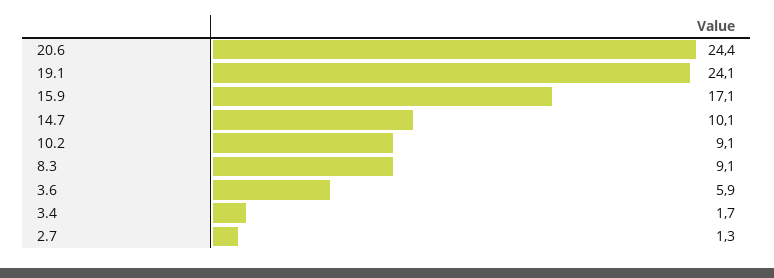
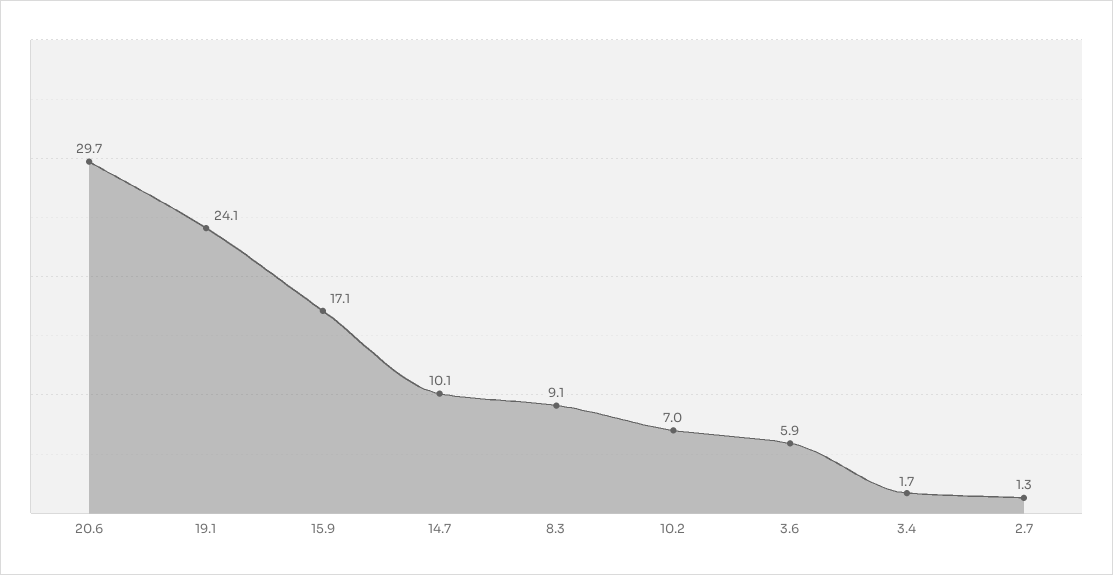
20.6: 24.4 -> 29.7
10.2: 9.1 -> 7

